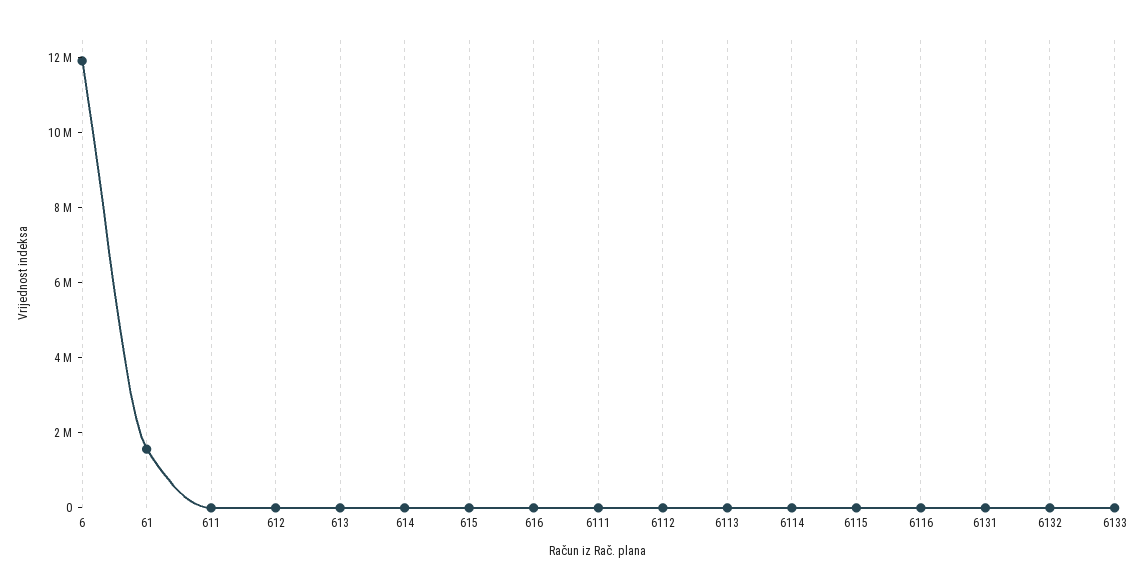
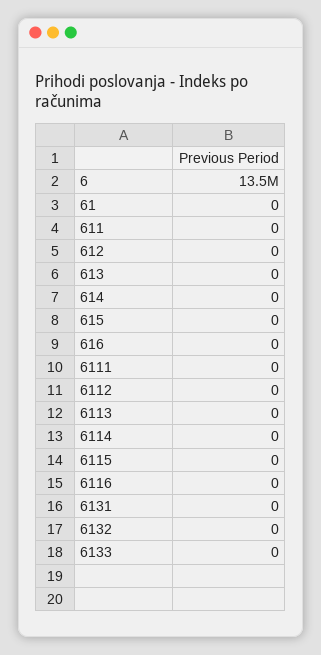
6: 12000000 -> 13500000
61: 1500000 -> 0

